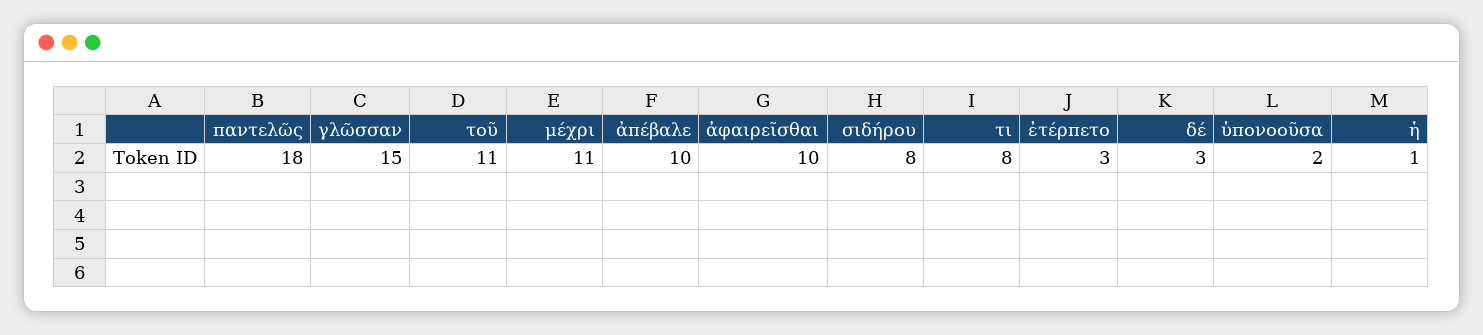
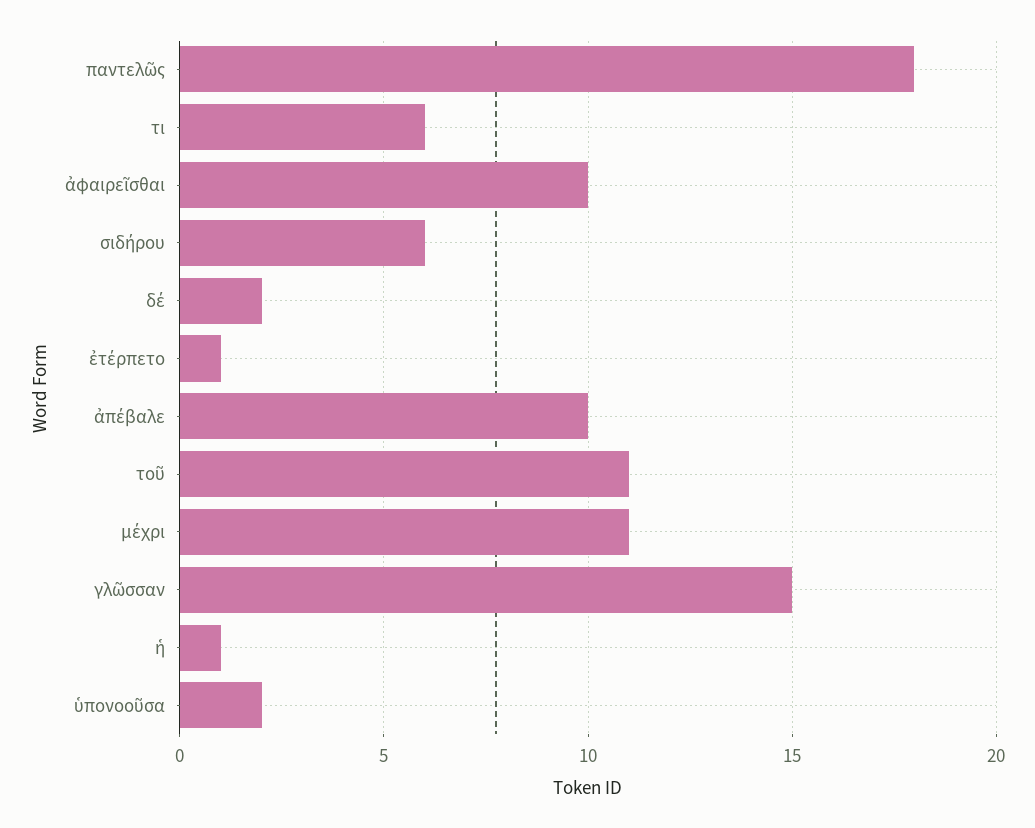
σιδήρου: 8 -> 6
τι: 8 -> 6
ἐτέρπετο: 3 -> 1
δέ: 3 -> 2

